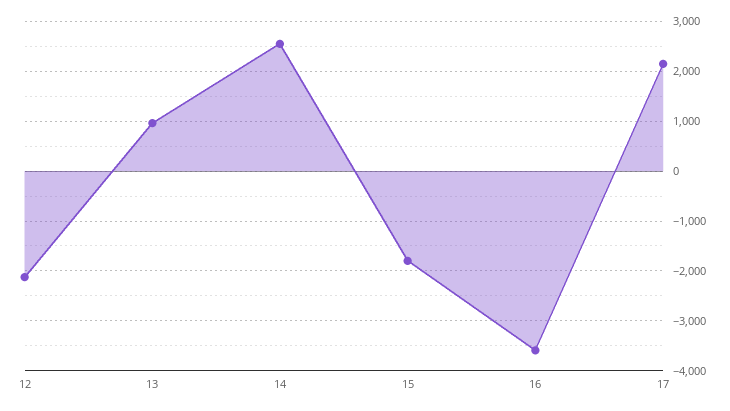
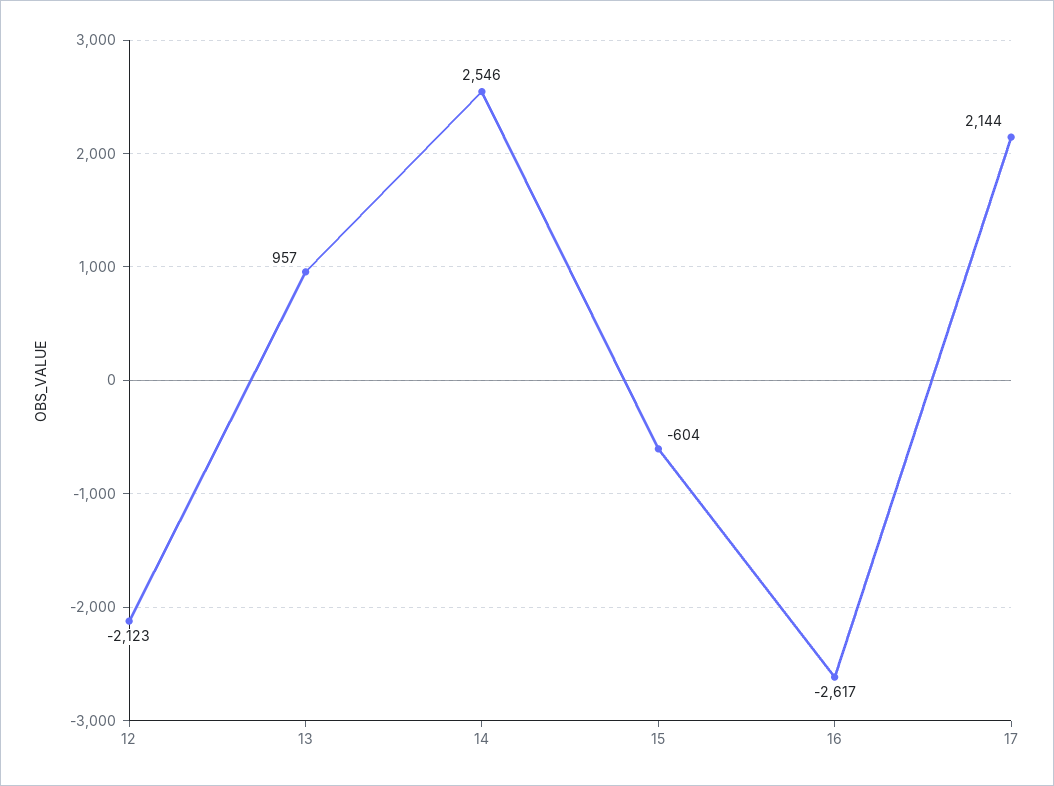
15: -1800 -> -604
16: -3600 -> -2617

